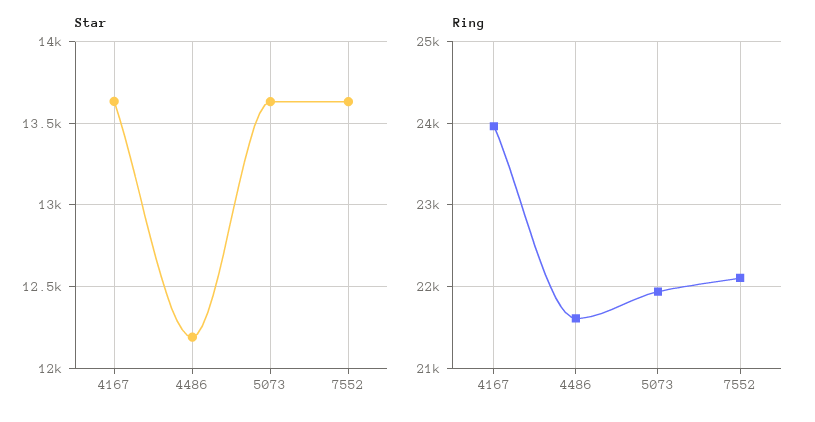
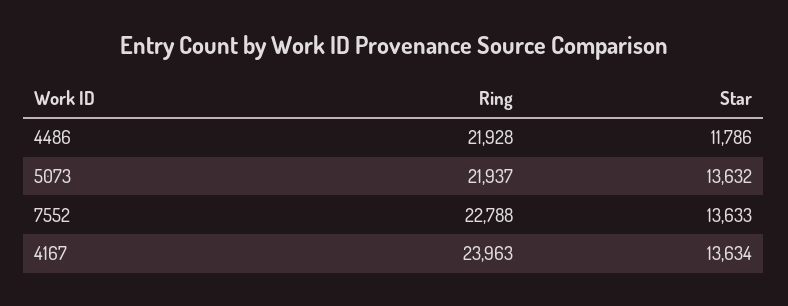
Star, 4486: 12200 -> 11786
Ring, 4486: 21600 -> 21928
Ring, 7552: 22100 -> 22788

